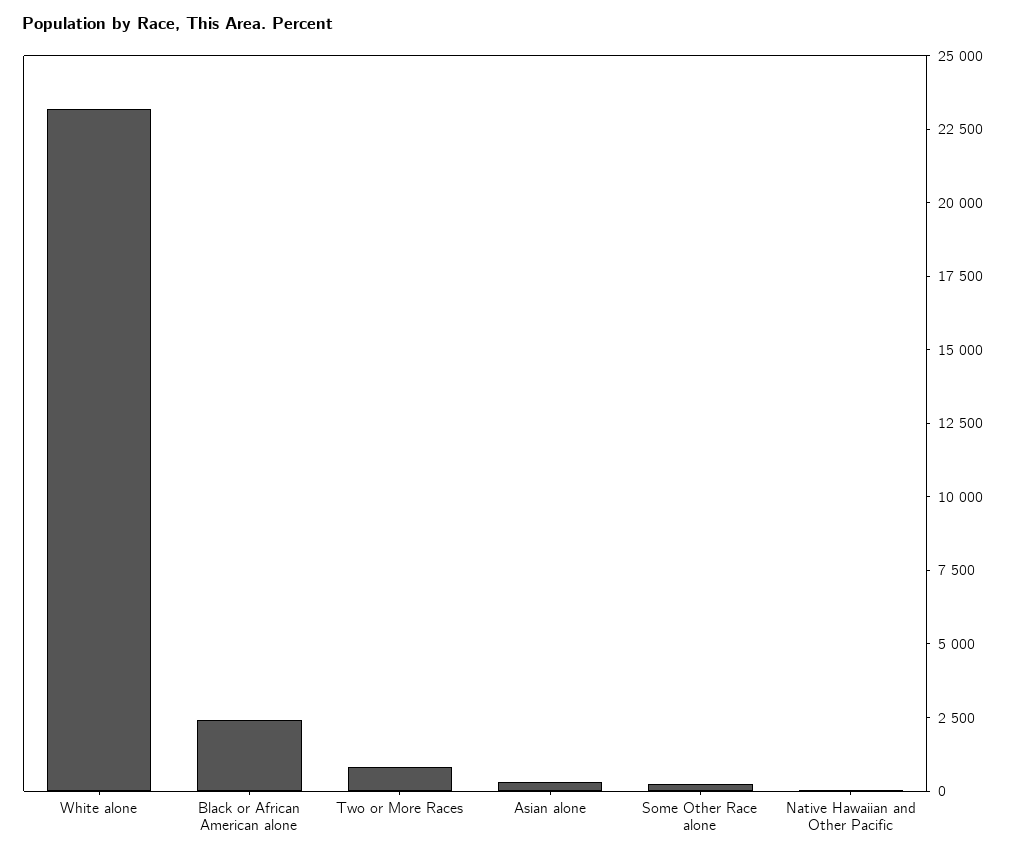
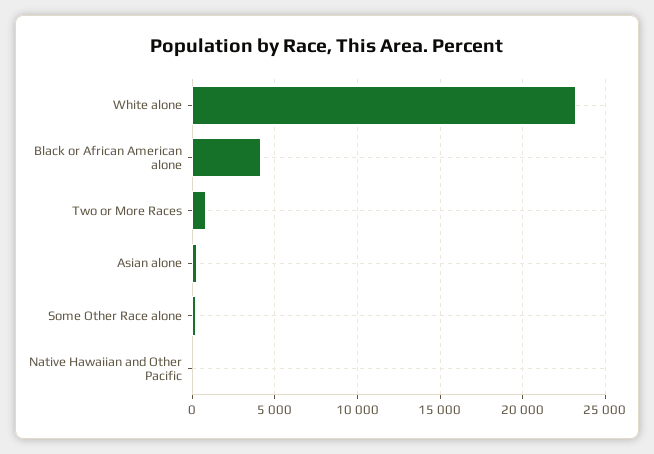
Black or African American alone: 2500 -> 4000

